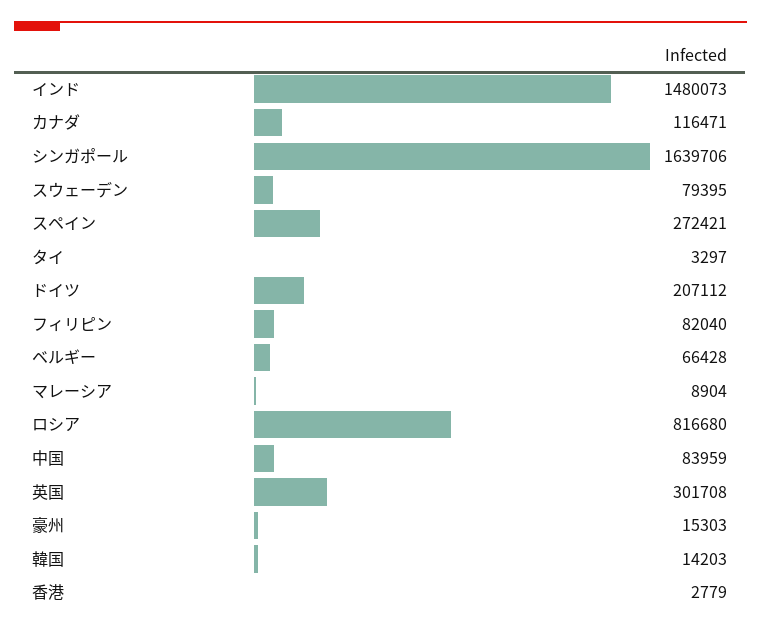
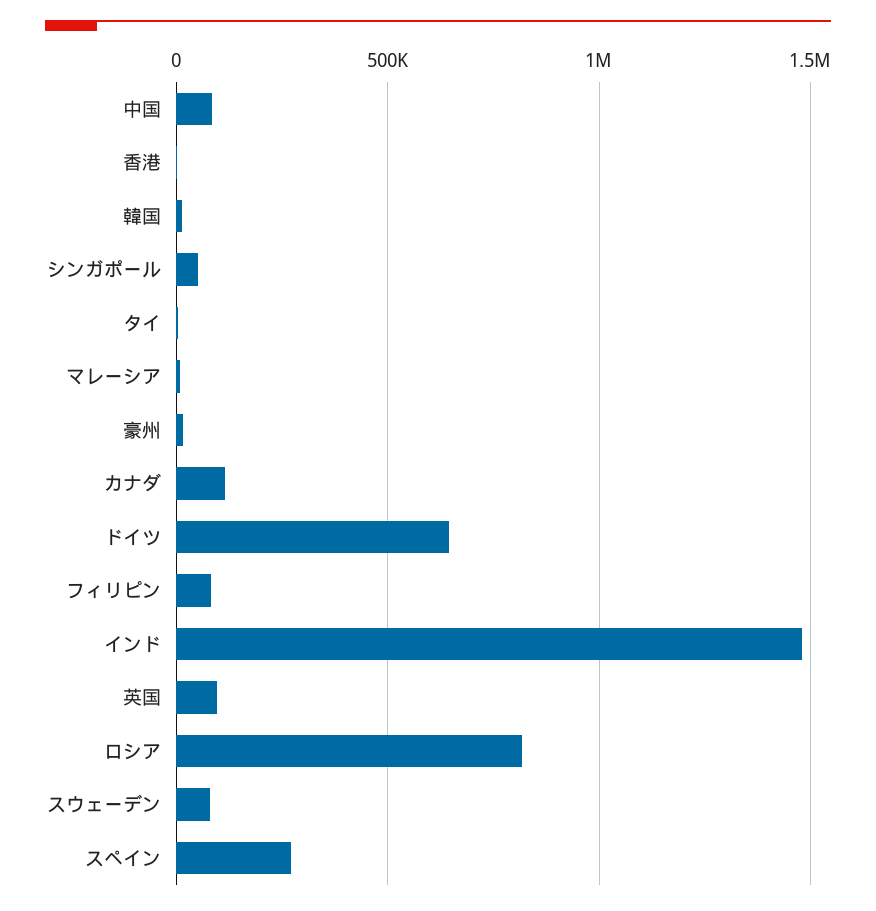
シンガポール: 1639706 -> 50000
ドイツ: 207112 -> 650000
ベルギー: 66428 -> none
英国: 301708 -> 100000

